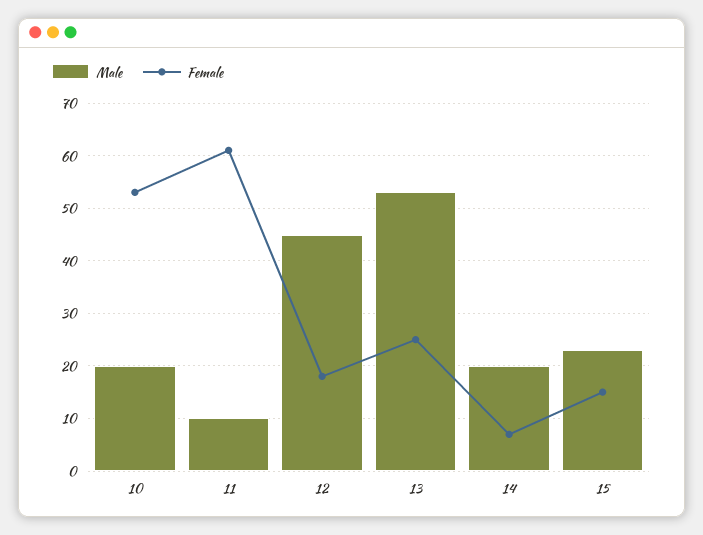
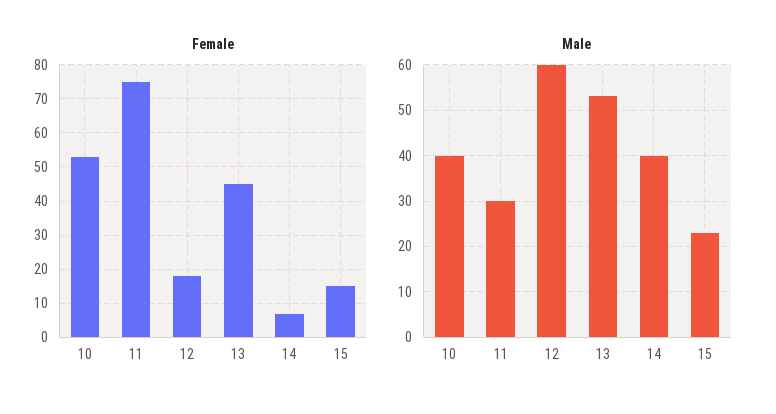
Male, 10: 20 -> 40
Male, 11: 10 -> 30
Female, 11: 60 -> 75
Male, 12: 45 -> 60
Female, 13: 25 -> 45
Male, 14: 20 -> 40

